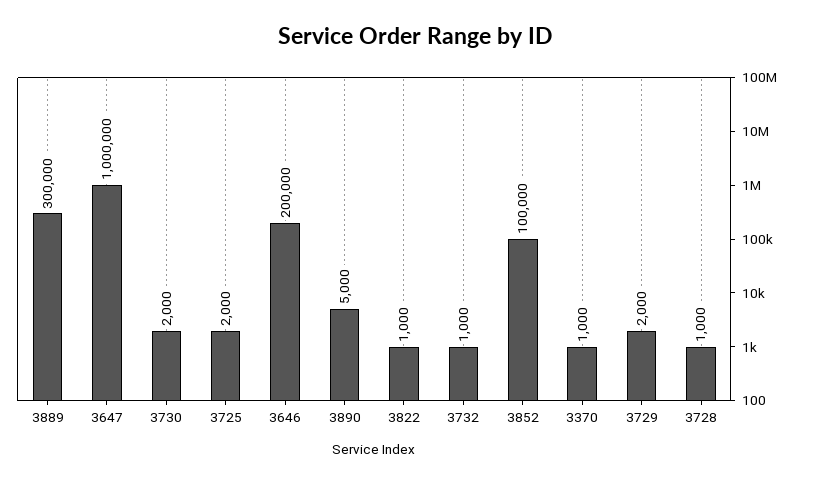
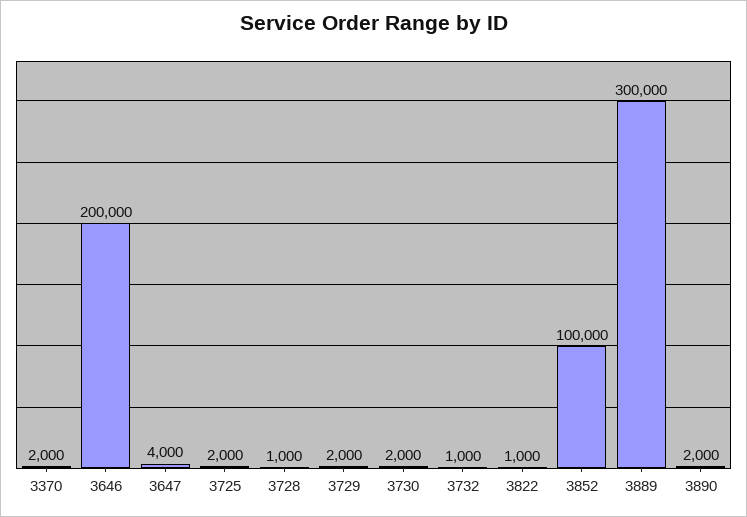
3647: 1000000 -> 4000
3890: 5000 -> 2000
3370: 1000 -> 2000

